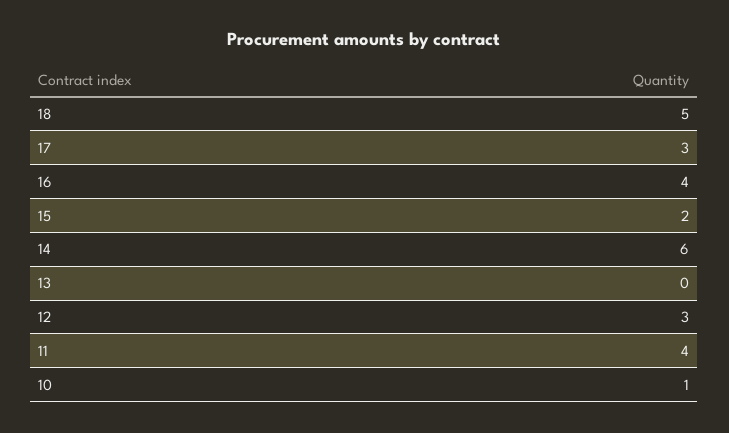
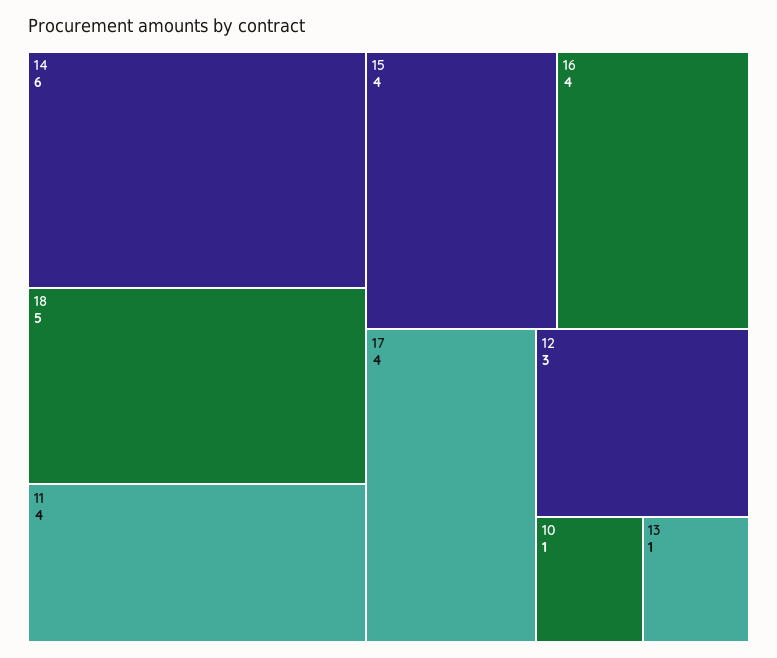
17: 3 -> 4
15: 2 -> 4
13: 0 -> 1

